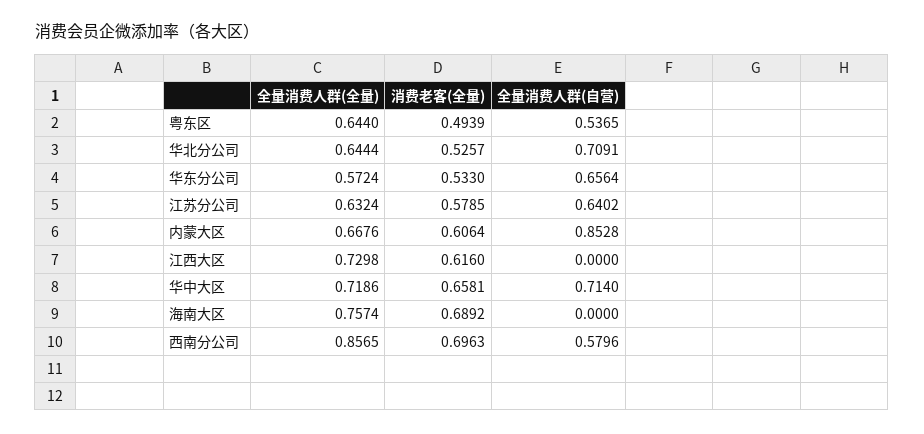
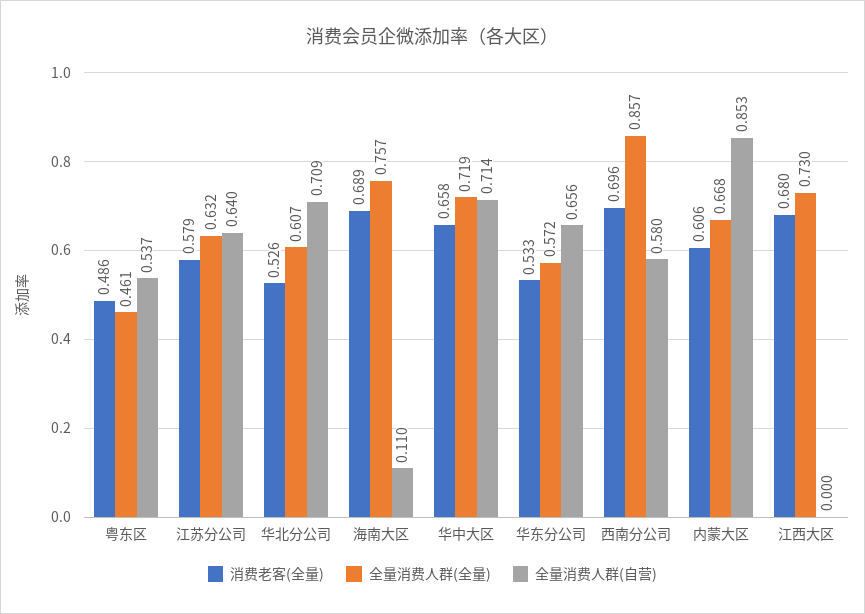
全量消费人群(全量), 粤东区: 0.644 -> 0.461
消费老客(全量), 粤东区: 0.4939 -> 0.486
全量消费人群(全量), 华北分公司: 0.6444 -> 0.607
消费老客(全量), 江西大区: 0.616 -> 0.68
全量消费人群(自营), 海南大区: 0 -> 0.11

